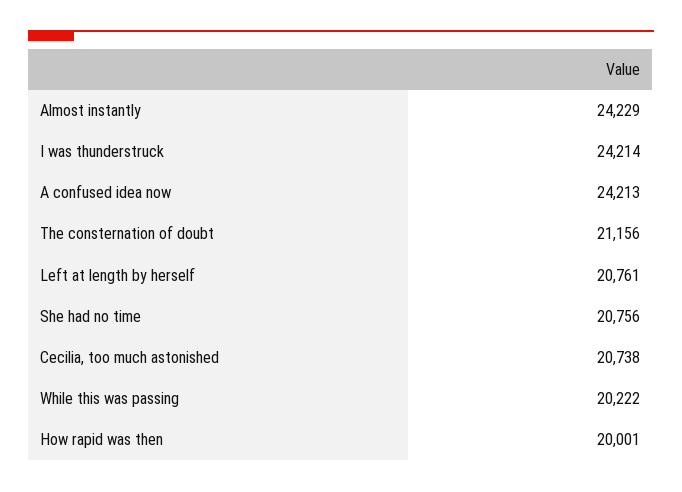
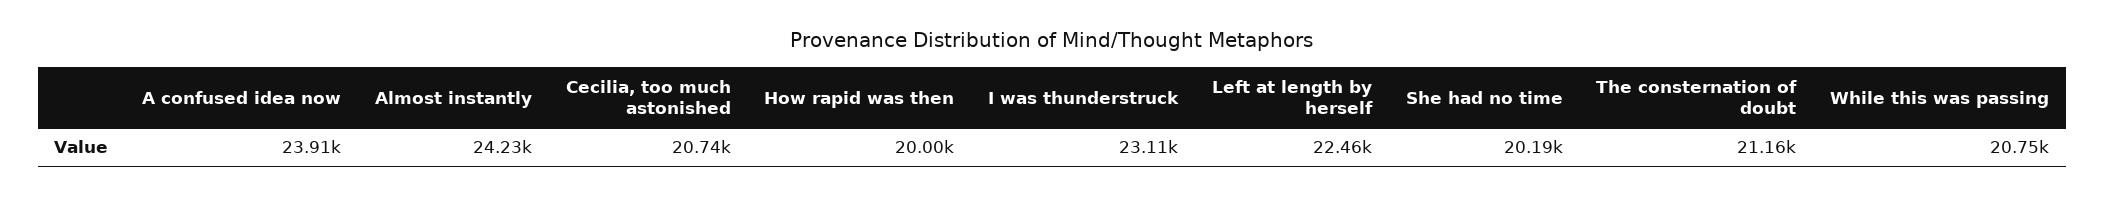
I was thunderstruck: 24214 -> 23110
A confused idea now: 24213 -> 23910
Left at length by herself: 20761 -> 22460
She had no time: 20756 -> 20190
While this was passing: 20222 -> 20750

